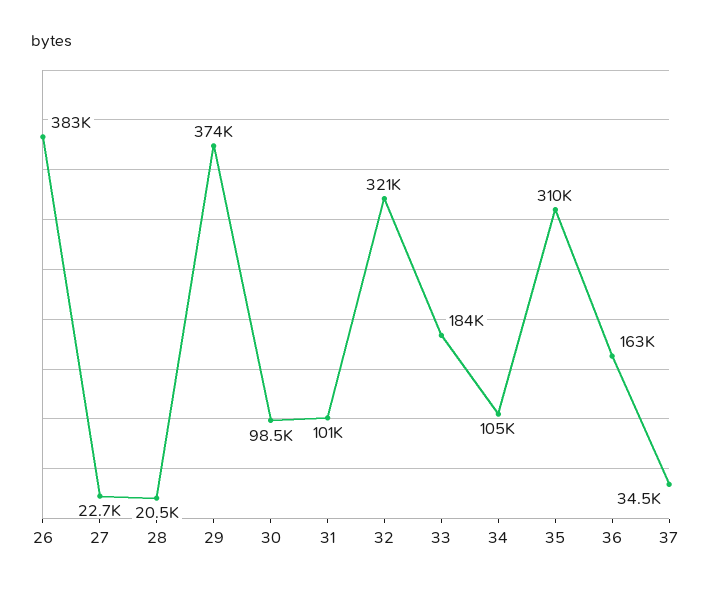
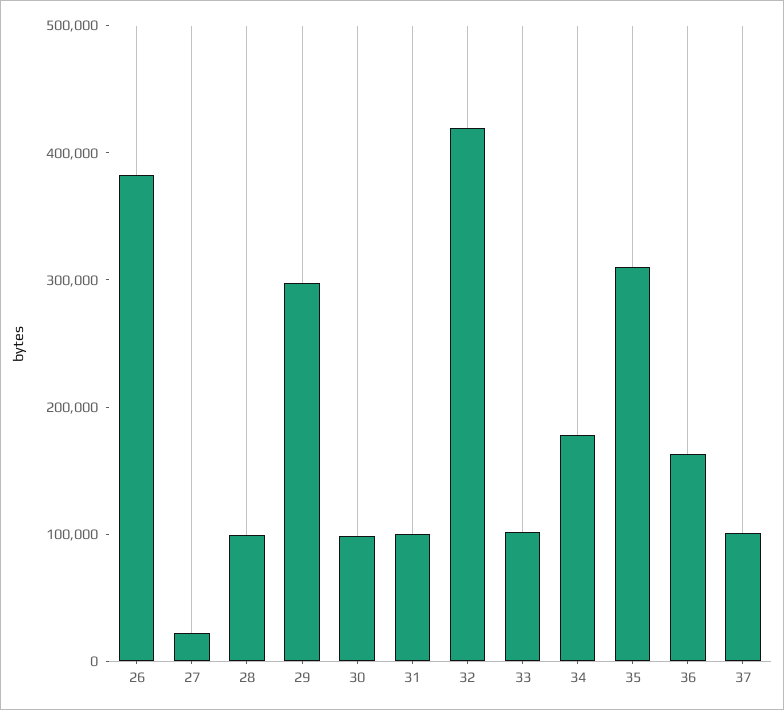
28: 20500 -> 100000
29: 374000 -> 300000
32: 321000 -> 420000
33: 184000 -> 100000
34: 105000 -> 180000
37: 34500 -> 100000

